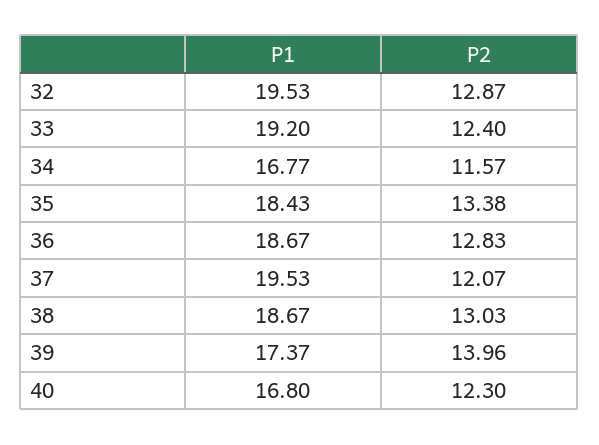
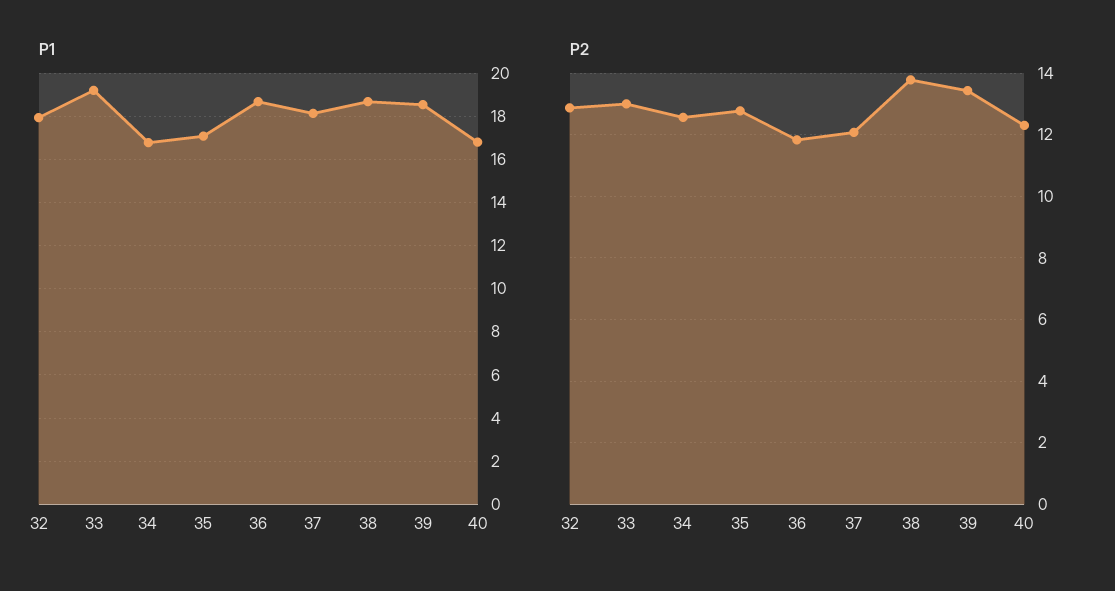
P1, 32: 19.53 -> 18
P2, 33: 12.4 -> 13
P2, 34: 11.57 -> 12.6
P1, 35: 18.43 -> 17
P2, 35: 13.38 -> 12.8
P2, 36: 12.83 -> 11.8
P1, 37: 19.53 -> 18
P2, 38: 13.03 -> 13.8
P1, 39: 17.37 -> 18.5
P2, 39: 13.96 -> 13.4

